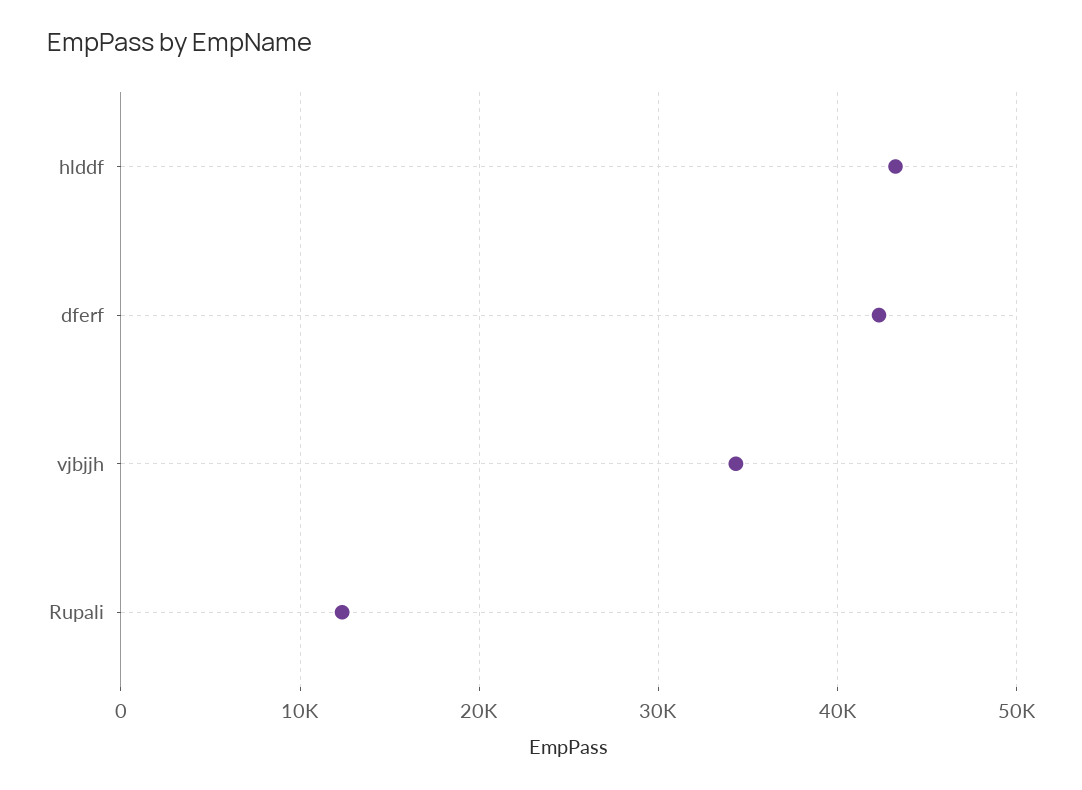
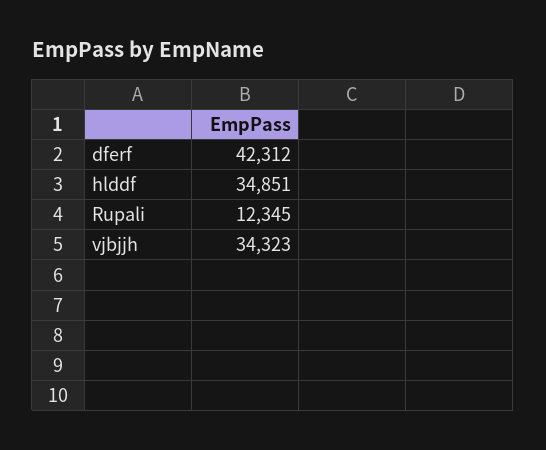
hlddf: 43000 -> 34851

